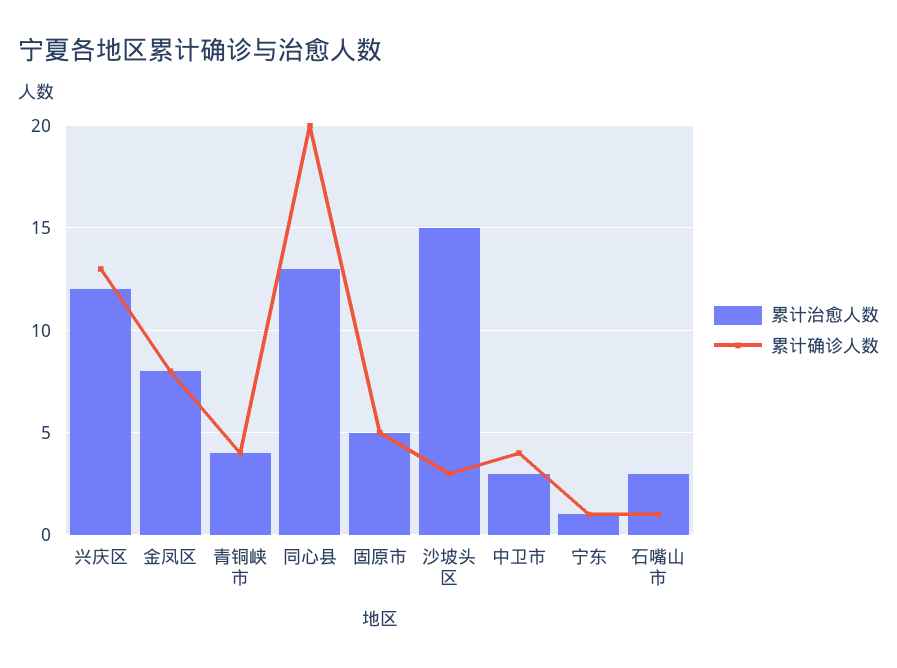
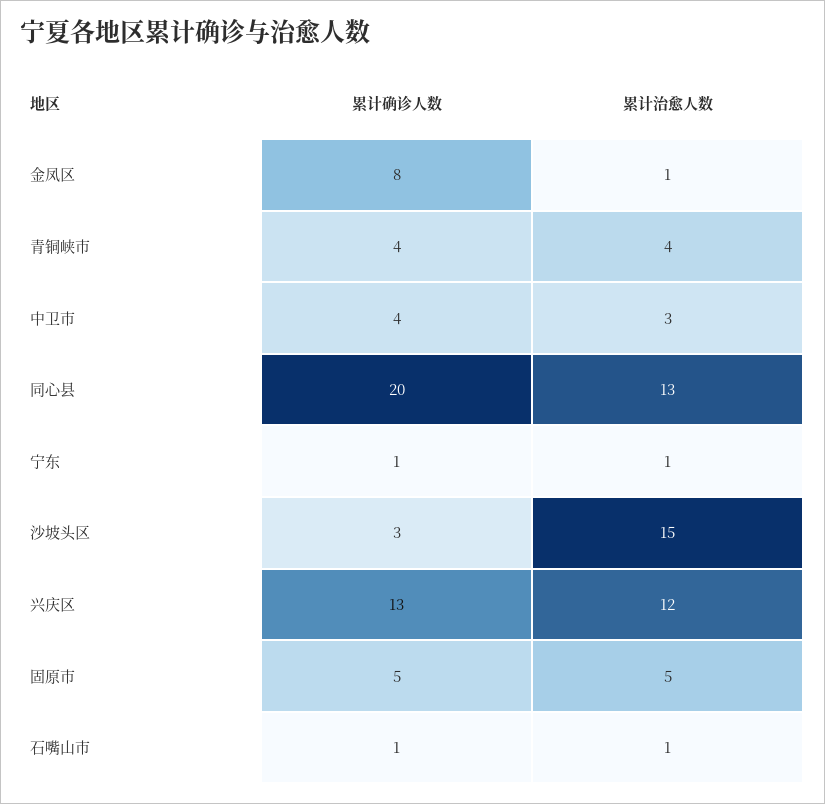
累计治愈人数, 金凤区: 8 -> 1
累计治愈人数, 石嘴山市: 3 -> 1

